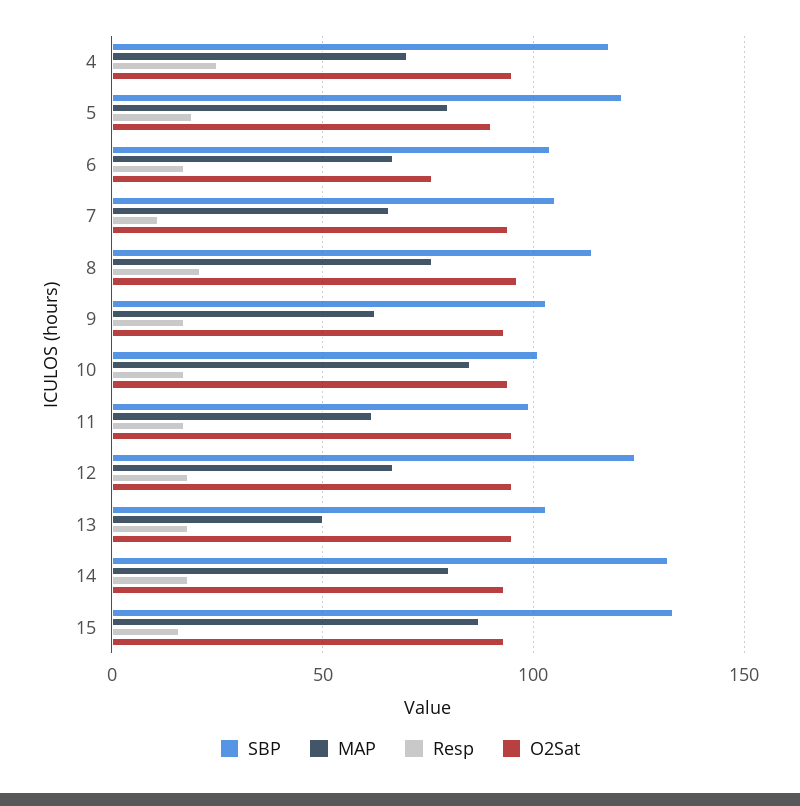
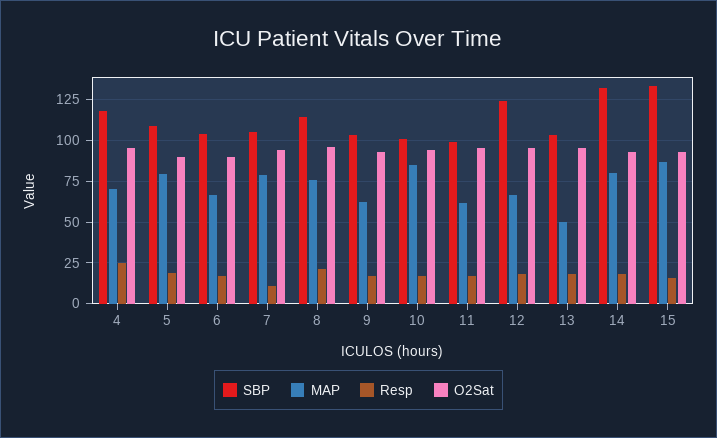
SBP, 5: 120 -> 110
O2Sat, 6: 75 -> 90
MAP, 7: 65 -> 80

